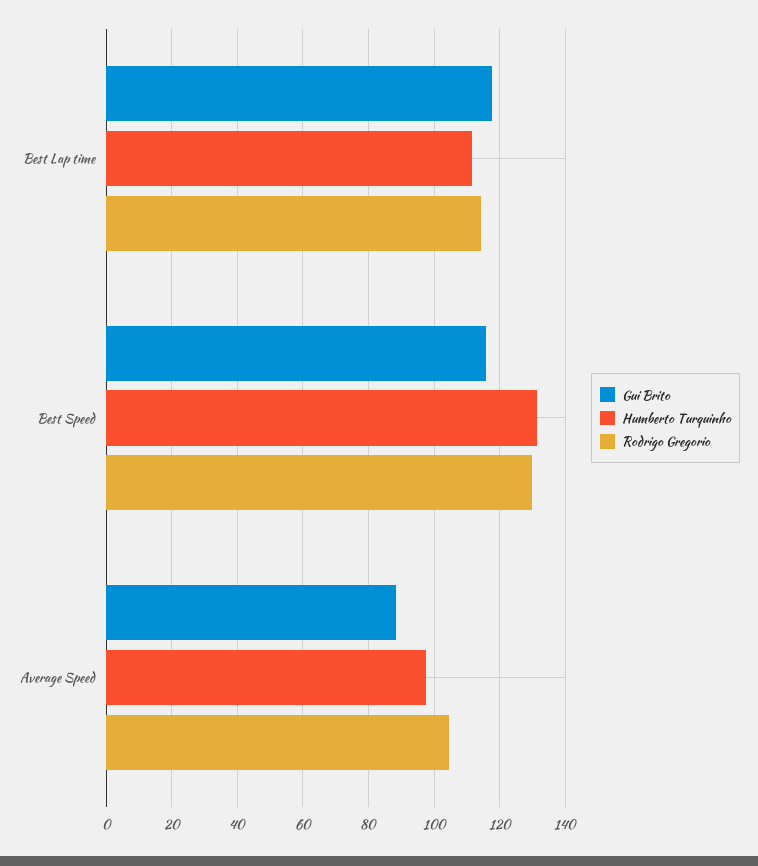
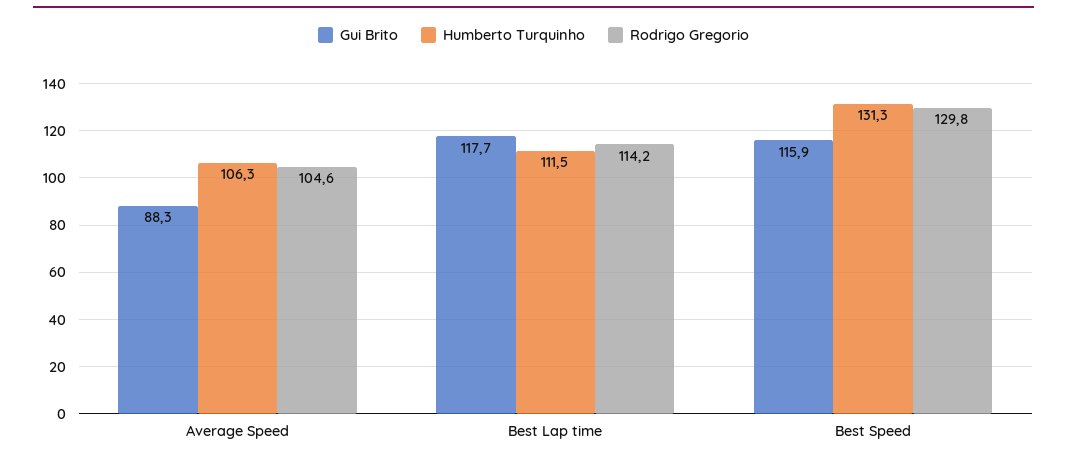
Humberto Turquinho, Average Speed: 98 -> 106.3

